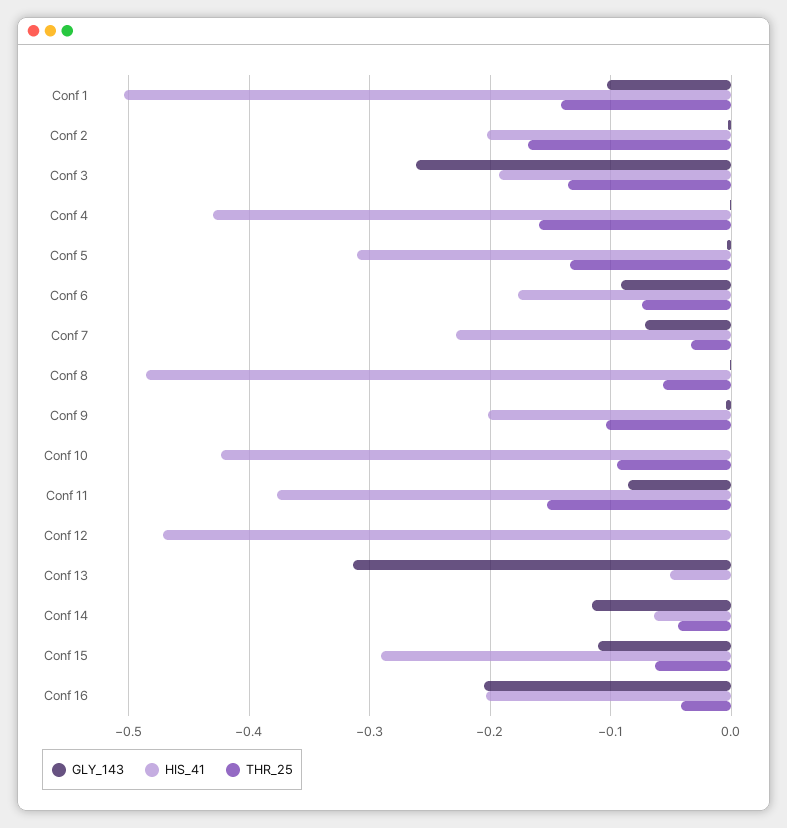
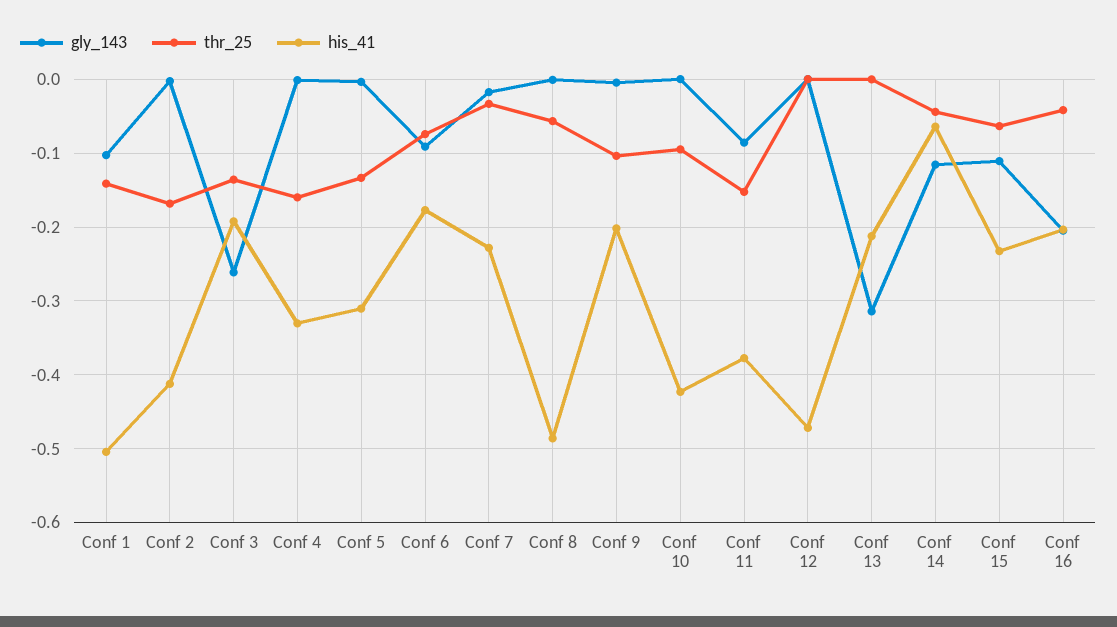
HIS_41, Conf 2: -0.2 -> -0.41
HIS_41, Conf 4: -0.43 -> -0.33
GLY_143, Conf 7: -0.07 -> -0.02
HIS_41, Conf 13: -0.05 -> -0.21
HIS_41, Conf 15: -0.29 -> -0.23

